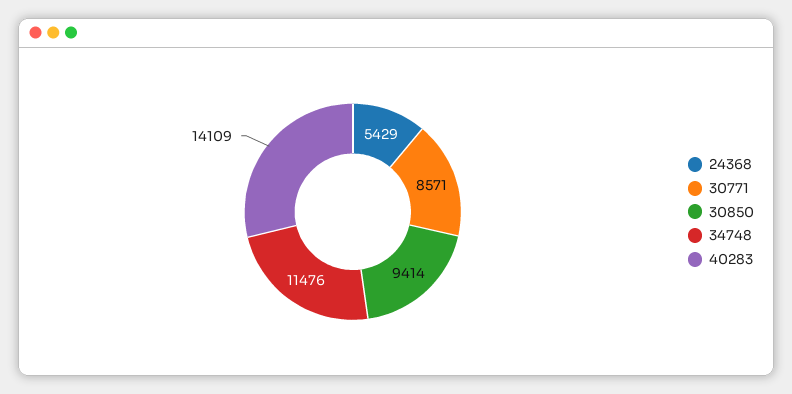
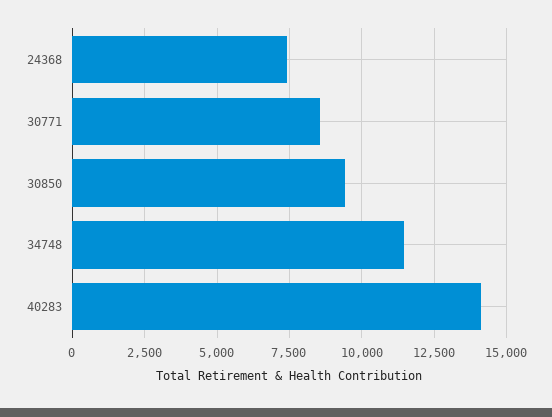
24368: 5429 -> 7500

